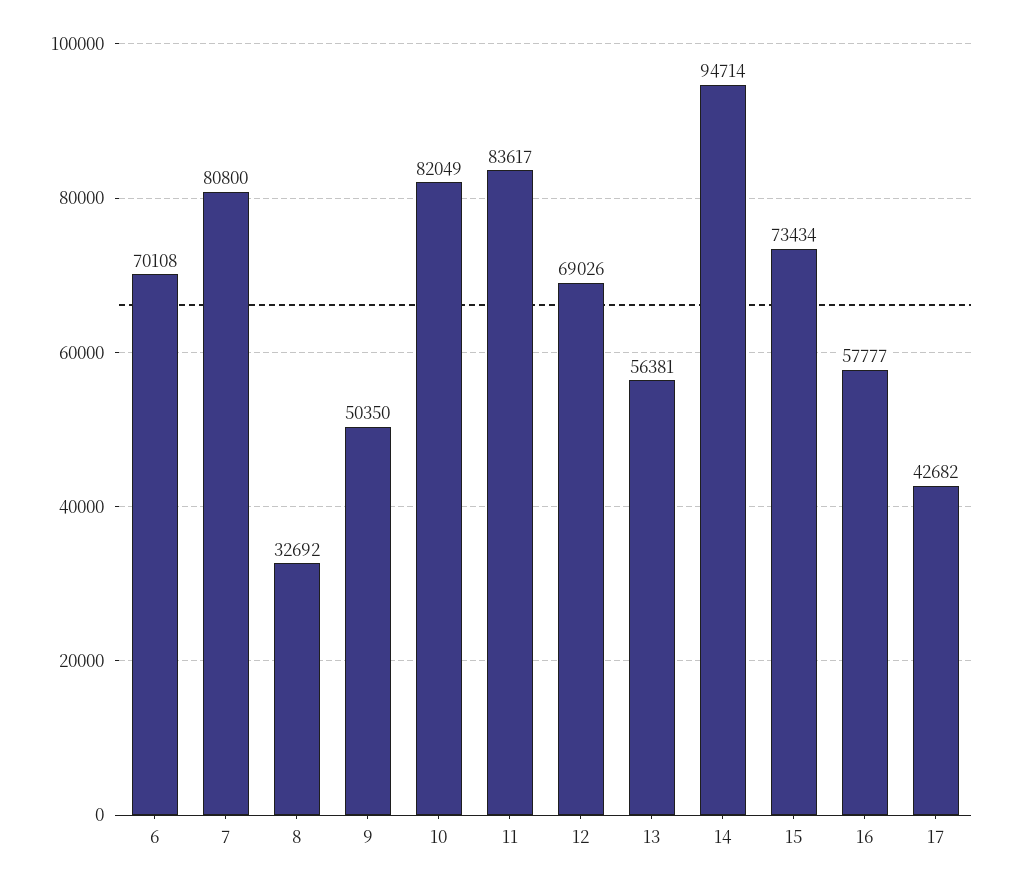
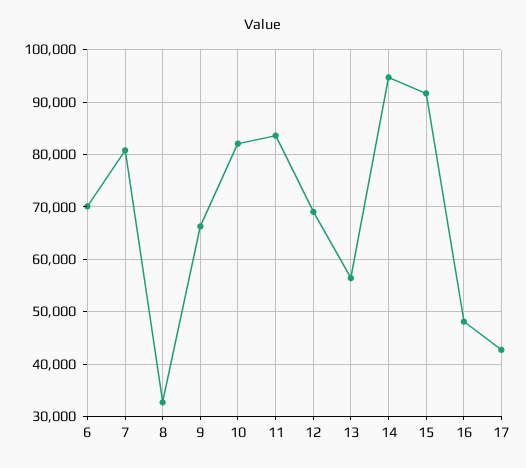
9: 50350 -> 66000
15: 73434 -> 92000
16: 57777 -> 48000

